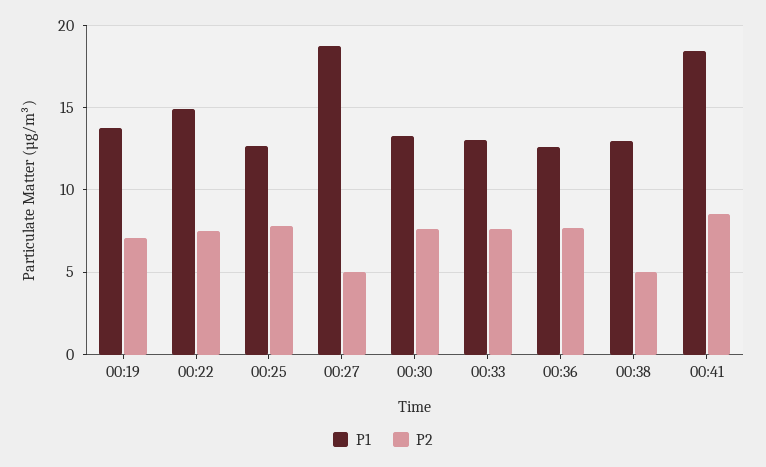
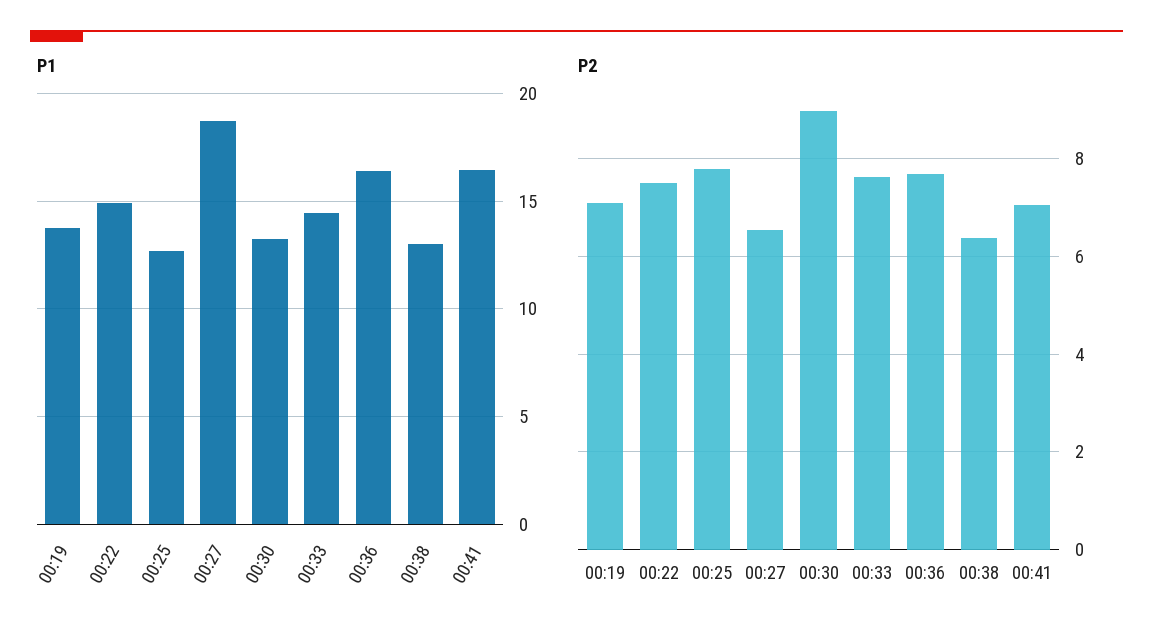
P2, 00:27: 5 -> 6.6
P2, 00:30: 7.5 -> 9
P1, 00:33: 13 -> 14.5
P1, 00:36: 12.5 -> 16.5
P2, 00:38: 5 -> 6.4
P1, 00:41: 18.5 -> 16.5
P2, 00:41: 8.5 -> 7

